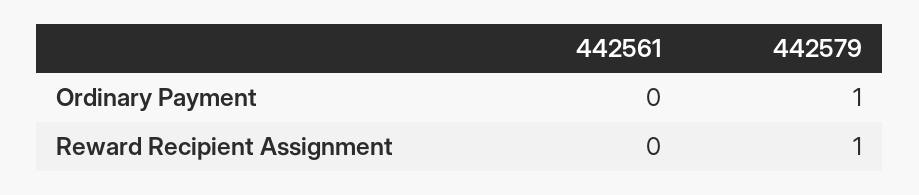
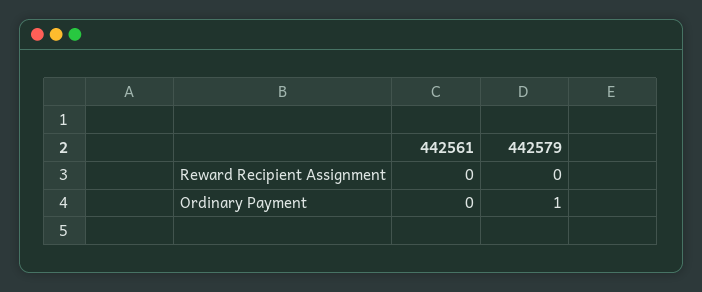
442579, Reward Recipient Assignment: 1 -> 0

